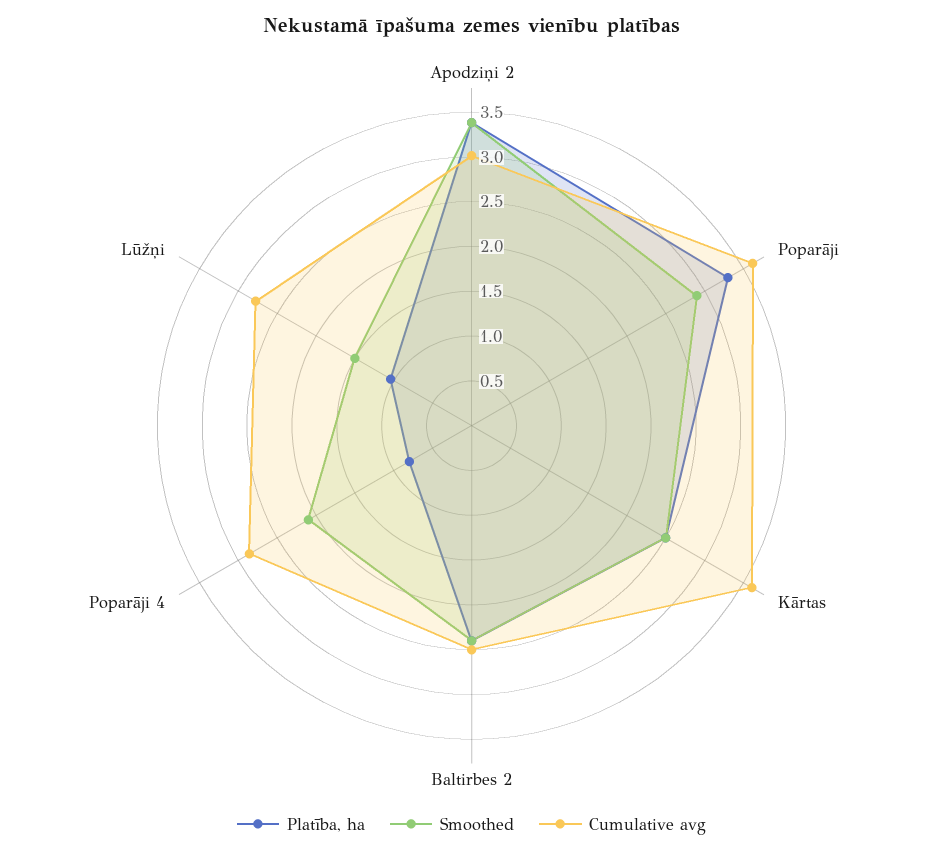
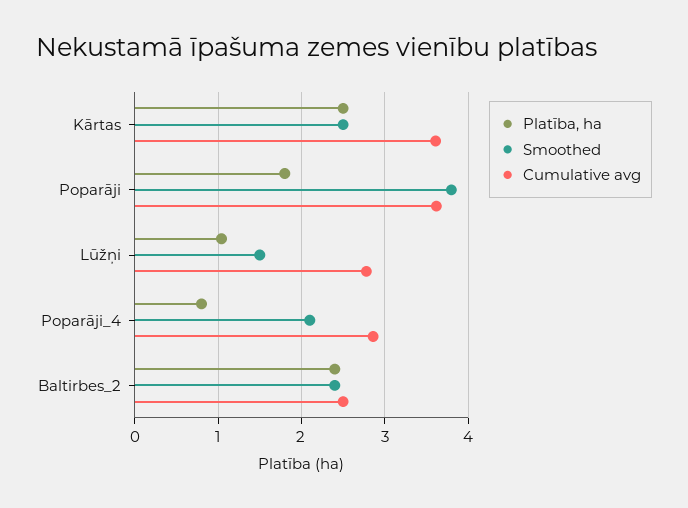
Platība, ha, Apodziņi 2: 3.4 -> none
Smoothed, Apodziņi 2: 3.4 -> none
Cumulative avg, Apodziņi 2: 3 -> none
Platība, ha, Poparāji: 3.3 -> 1.8
Smoothed, Poparāji: 2.9 -> 3.8

